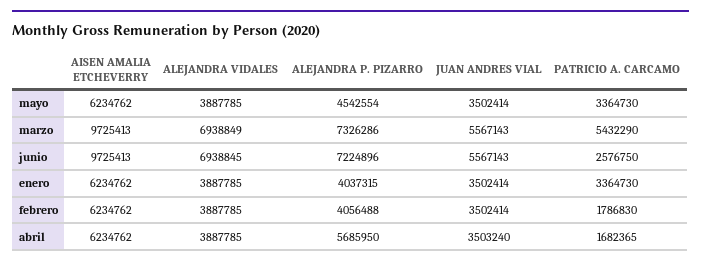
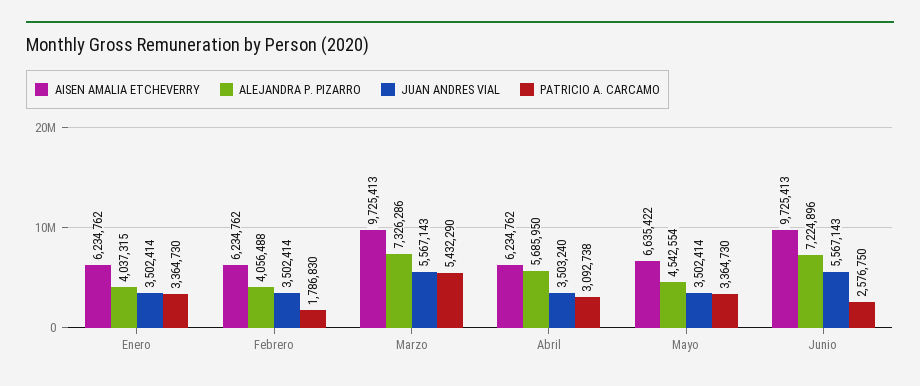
AISEN AMALIA ETCHEVERRY, mayo: 6234762 -> 6635422
ALEJANDRA VIDALES, mayo: 3887785 -> none
ALEJANDRA VIDALES, marzo: 6938849 -> none
ALEJANDRA VIDALES, junio: 6938845 -> none
ALEJANDRA VIDALES, enero: 3887785 -> none
ALEJANDRA VIDALES, febrero: 3887785 -> none
ALEJANDRA VIDALES, abril: 3887785 -> none
PATRICIO A. CARCAMO, abril: 1682365 -> 3092738

